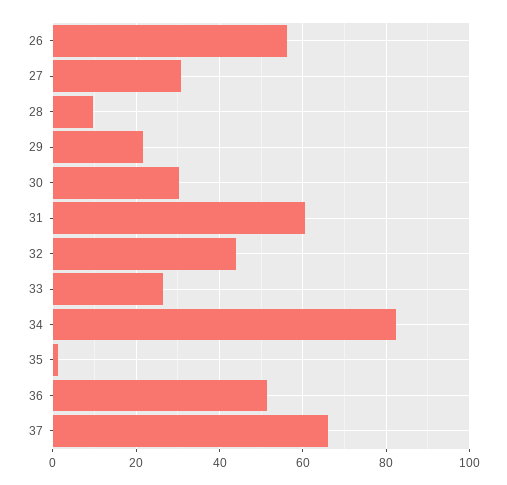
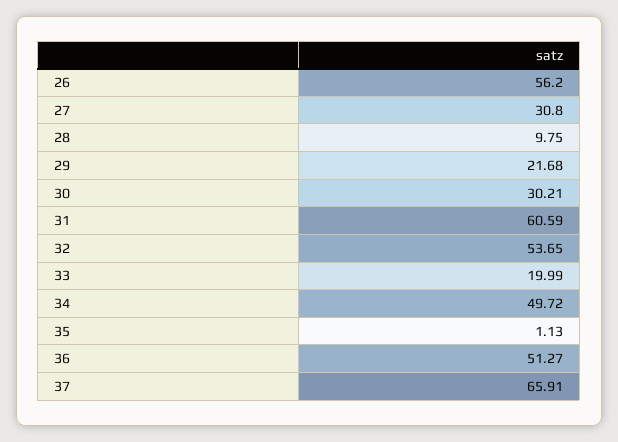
32: 44 -> 53.65
33: 26 -> 19.99
34: 82 -> 49.72

